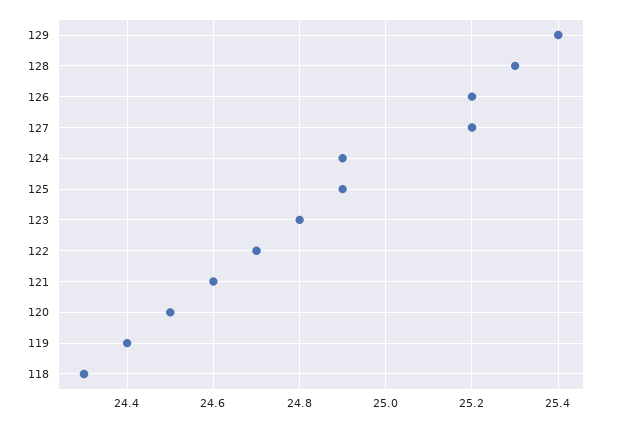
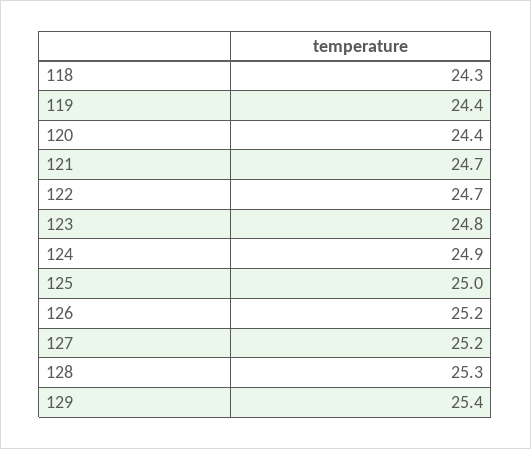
125: 24.9 -> 25
121: 24.6 -> 24.7
120: 24.5 -> 24.4

